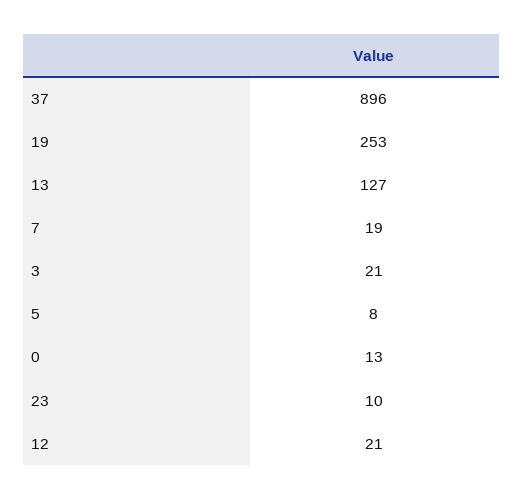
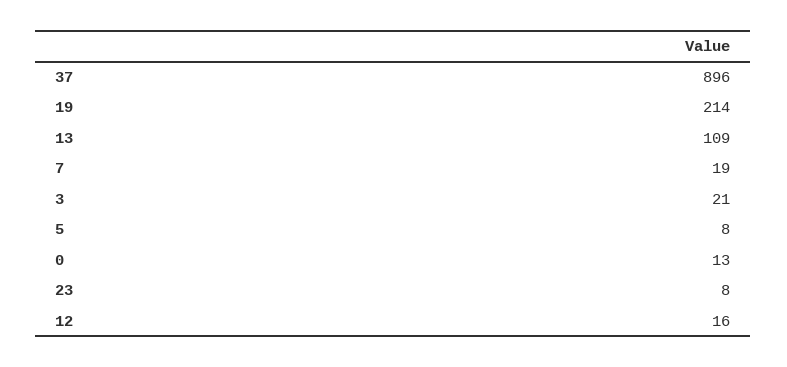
19: 253 -> 214
13: 127 -> 109
23: 10 -> 8
12: 21 -> 16

